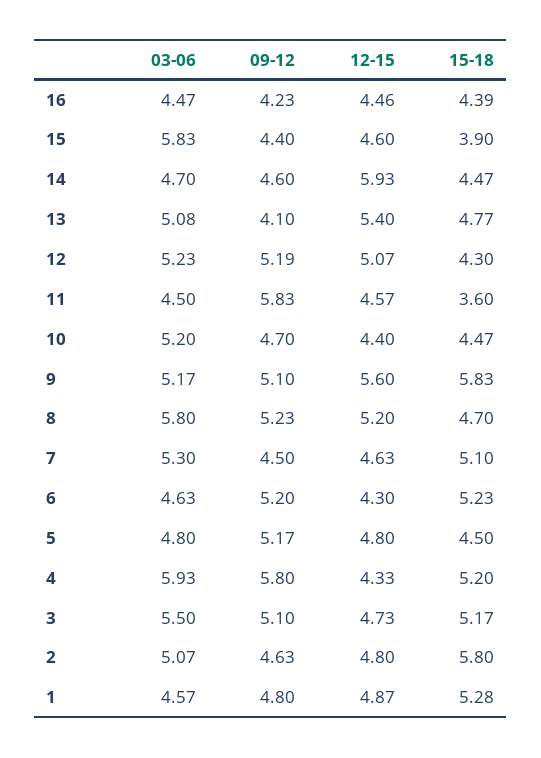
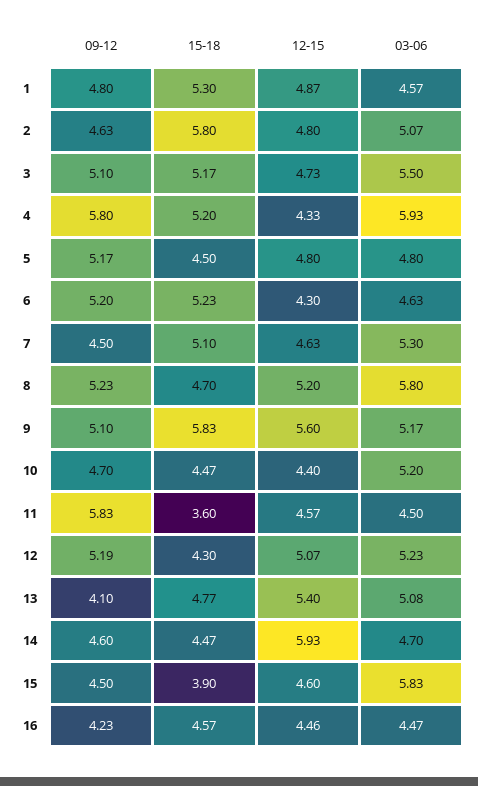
15-18, 16: 4.39 -> 4.57
09-12, 15: 4.4 -> 4.5
15-18, 1: 5.28 -> 5.3

